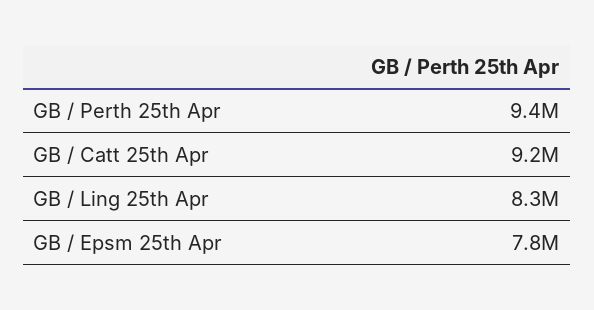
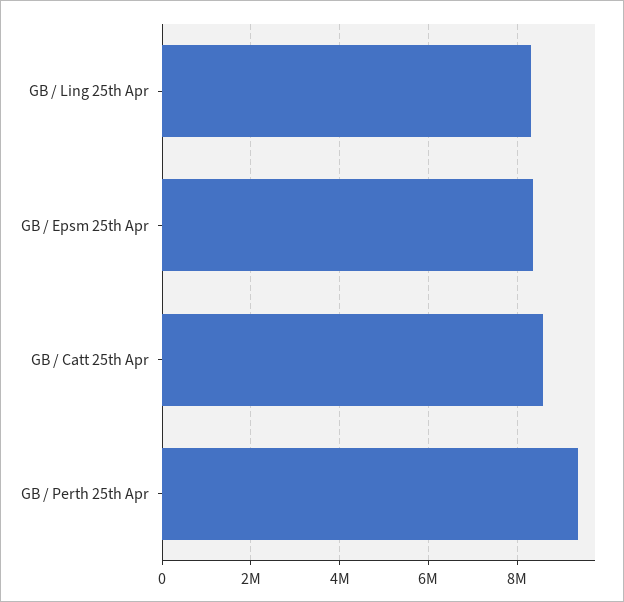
GB / Catt 25th Apr: 9200000 -> 8600000
GB / Epsm 25th Apr: 7800000 -> 8400000

